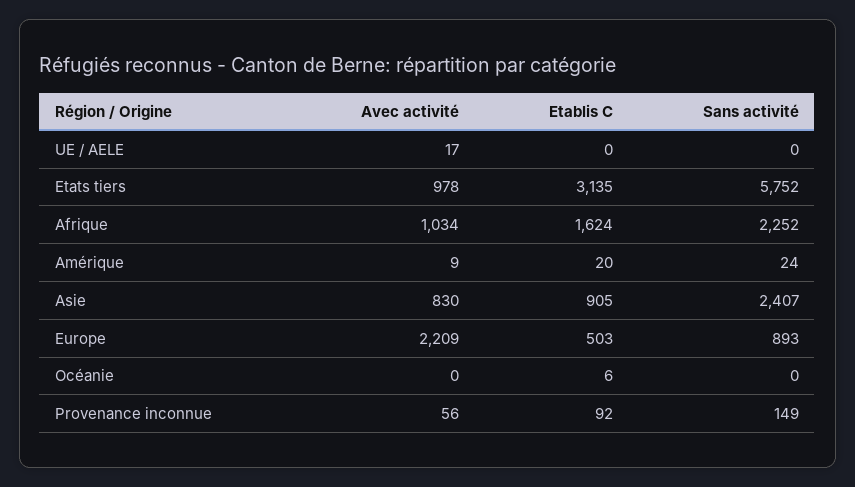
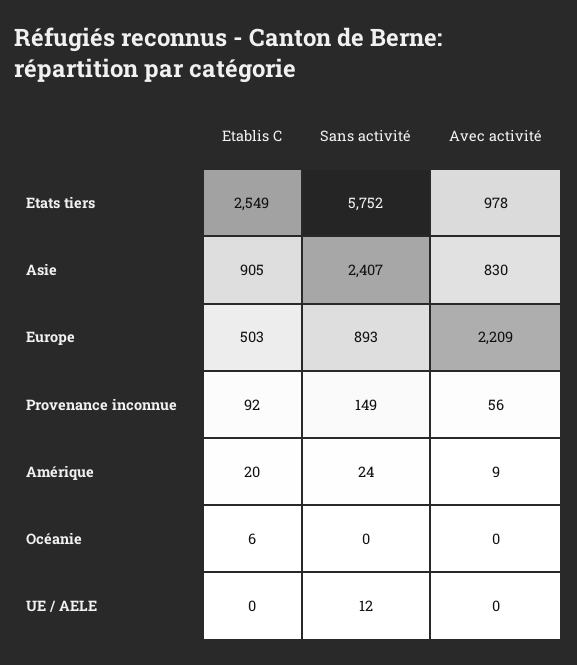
Avec activité, UE / AELE: 17 -> 0
Sans activité, UE / AELE: 0 -> 12
Etablis C, Etats tiers: 3135 -> 2549
Avec activité, Afrique: 1034 -> none
Etablis C, Afrique: 1624 -> none
Sans activité, Afrique: 2252 -> none

